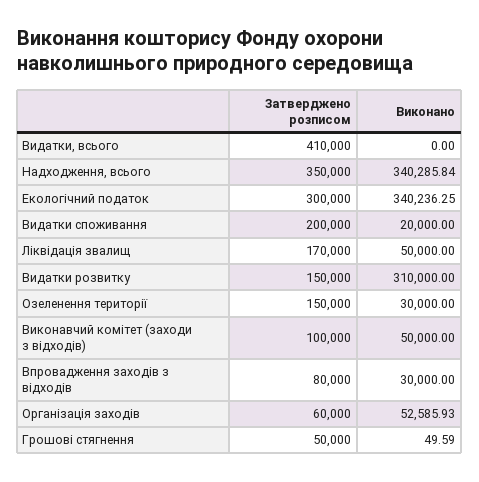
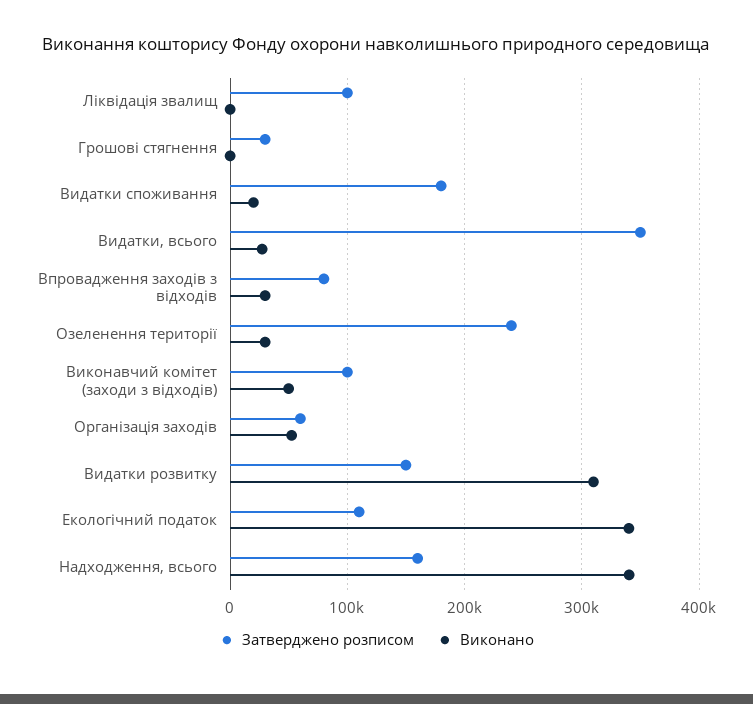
Затверджено розписом, Видатки, всього: 410000 -> 350000
Виконано, Видатки, всього: 0 -> 30000
Затверджено розписом, Надходження, всього: 350000 -> 160000
Затверджено розписом, Екологічний податок: 300000 -> 110000
Затверджено розписом, Видатки споживання: 200000 -> 180000
Затверджено розписом, Ліквідація звалищ: 170000 -> 100000
Виконано, Ліквідація звалищ: 50000 -> 0
Затверджено розписом, Озеленення території: 150000 -> 240000
Затверджено розписом, Грошові стягнення: 50000 -> 30000

